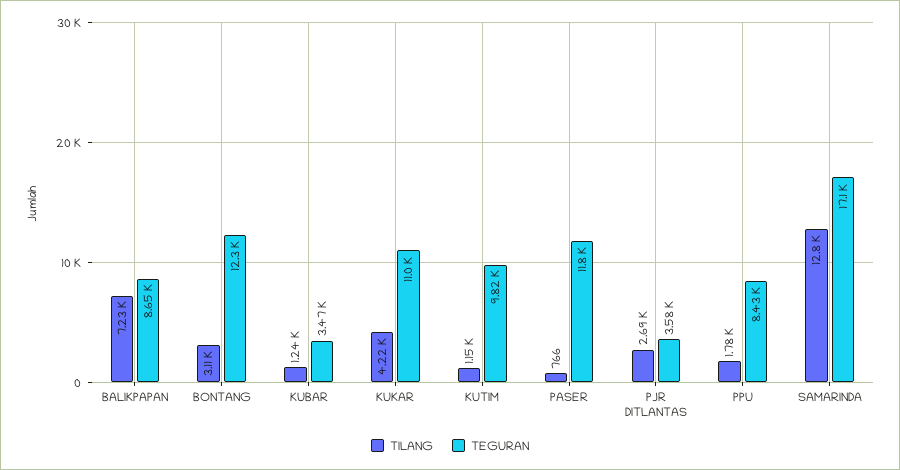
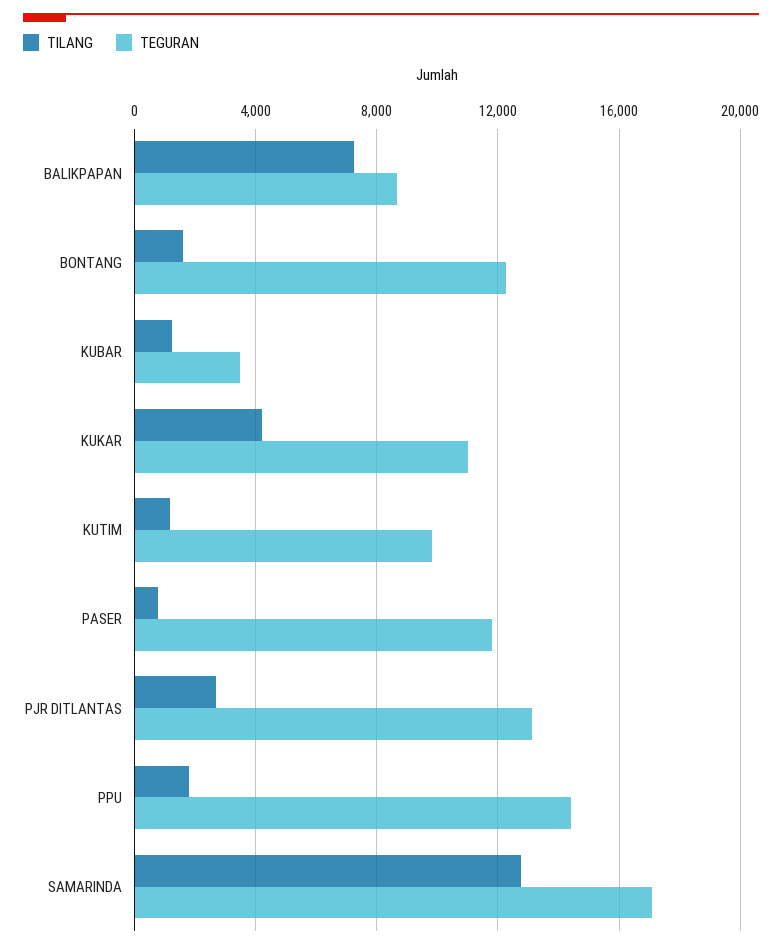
TILANG, BONTANG: 3110 -> 1500
TEGURAN, PJR DITLANTAS: 3580 -> 13000
TEGURAN, PPU: 8430 -> 14500

